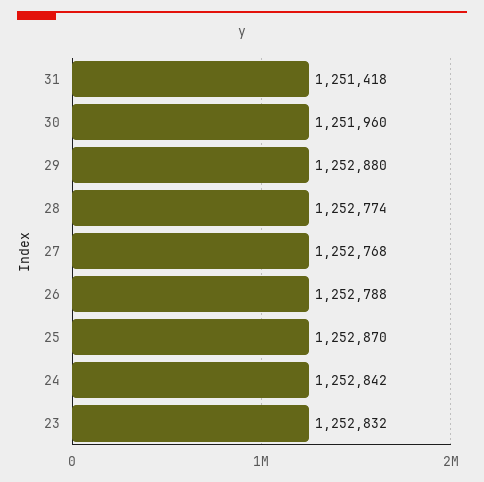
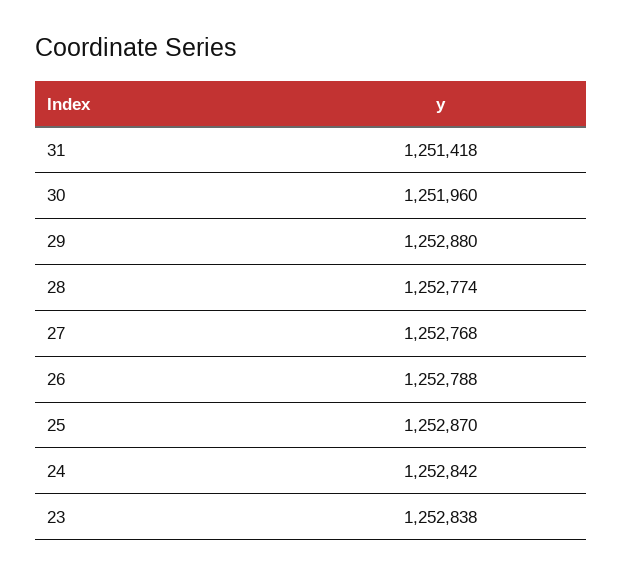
23: 1252832 -> 1252838

